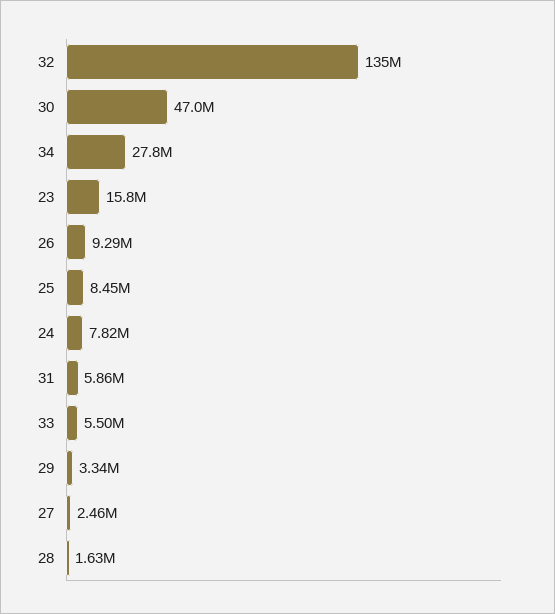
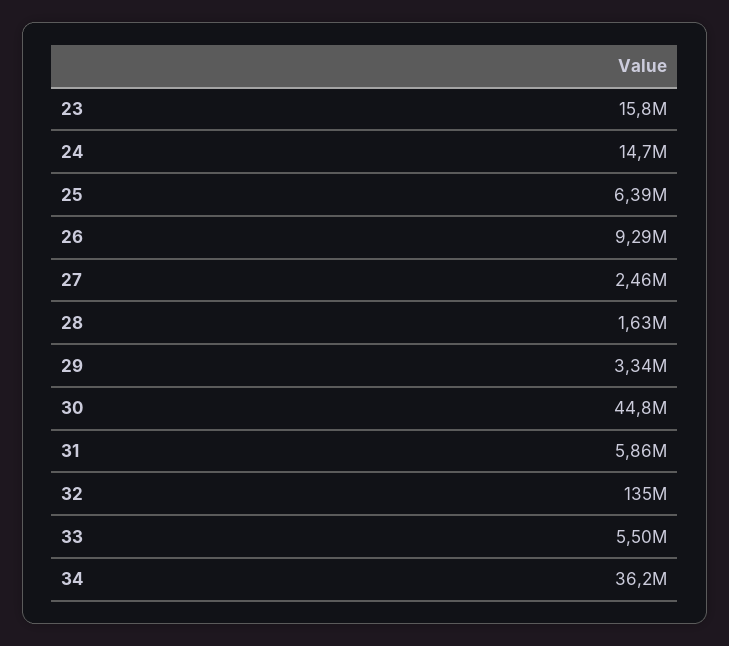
30: 47000000 -> 44800000
34: 27800000 -> 36200000
25: 8450000 -> 6390000
24: 7820000 -> 14700000

